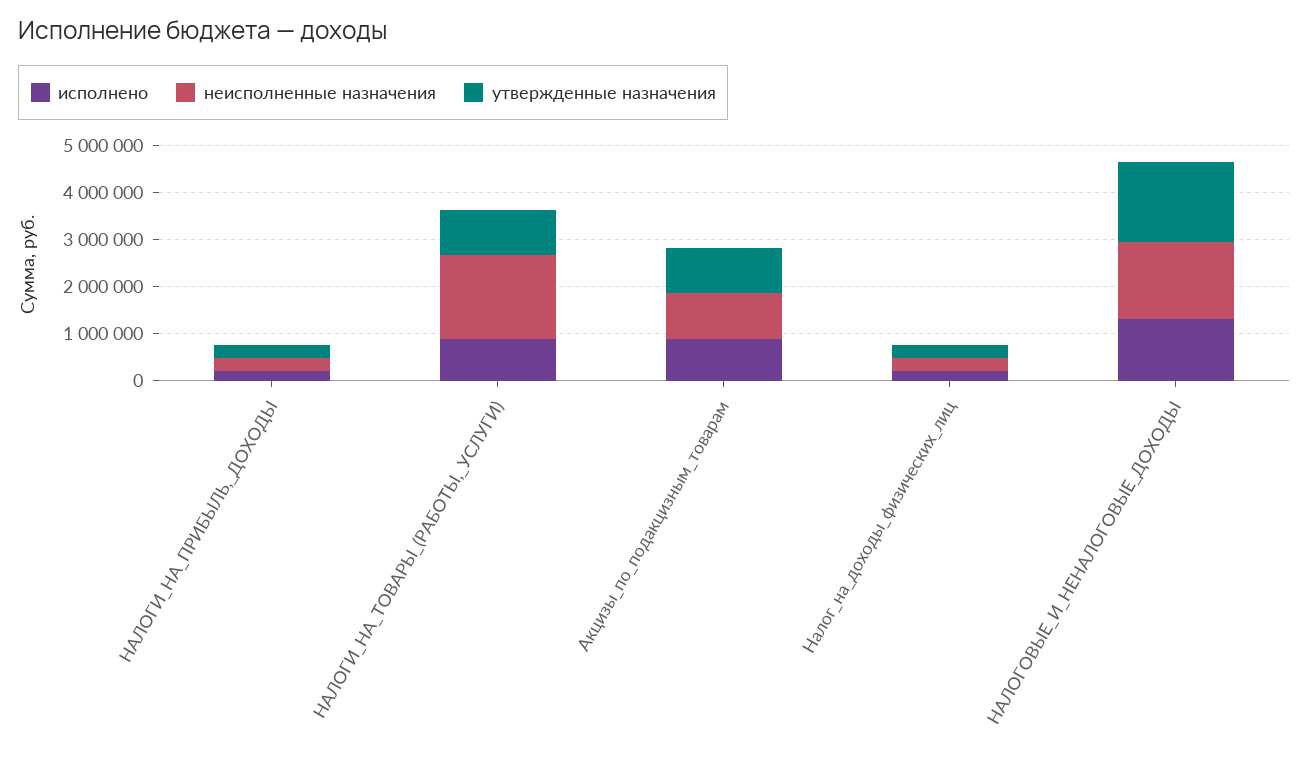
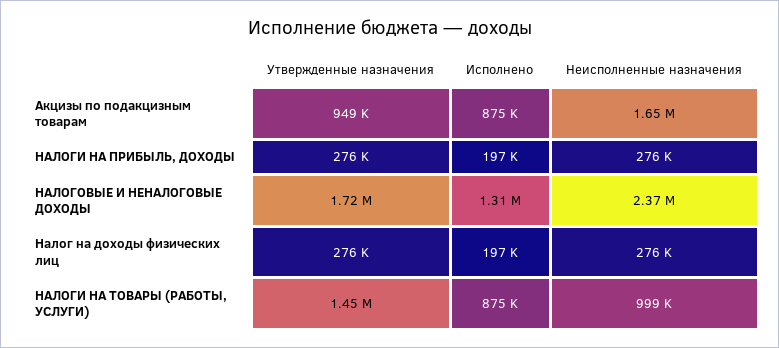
неисполненные назначения, НАЛОГИ_НА_ТОВАРЫ_(РАБОТЫ,_УСЛУГИ): 1800000 -> 999000
утвержденные назначения, НАЛОГИ_НА_ТОВАРЫ_(РАБОТЫ,_УСЛУГИ): 1000000 -> 1450000
неисполненные назначения, Акцизы_по_подакцизным_товарам: 1000000 -> 1650000
неисполненные назначения, НАЛОГОВЫЕ_И_НЕНАЛОГОВЫЕ_ДОХОДЫ: 1600000 -> 2370000

